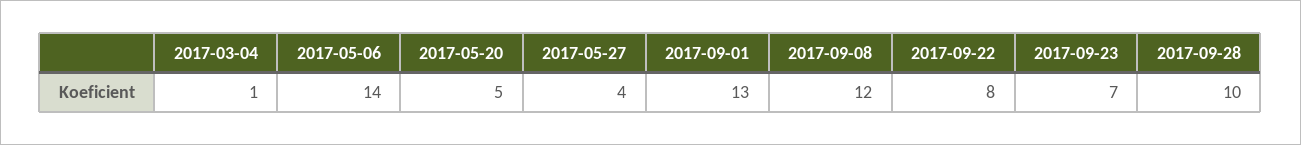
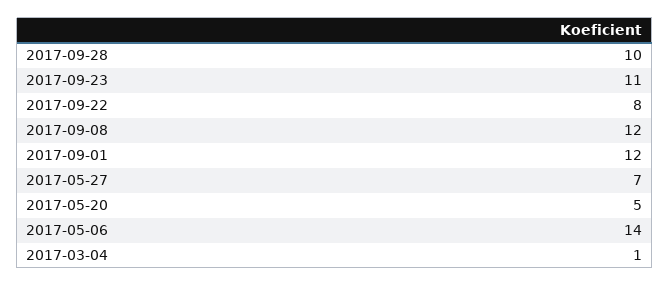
2017-05-27: 4 -> 7
2017-09-01: 13 -> 12
2017-09-23: 7 -> 11

